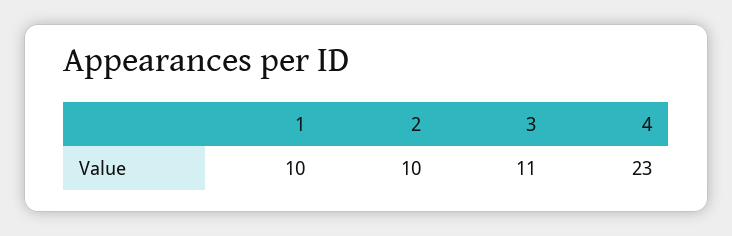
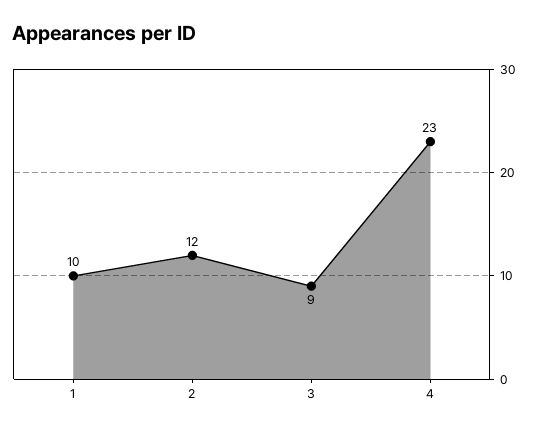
2: 10 -> 12
3: 11 -> 9

